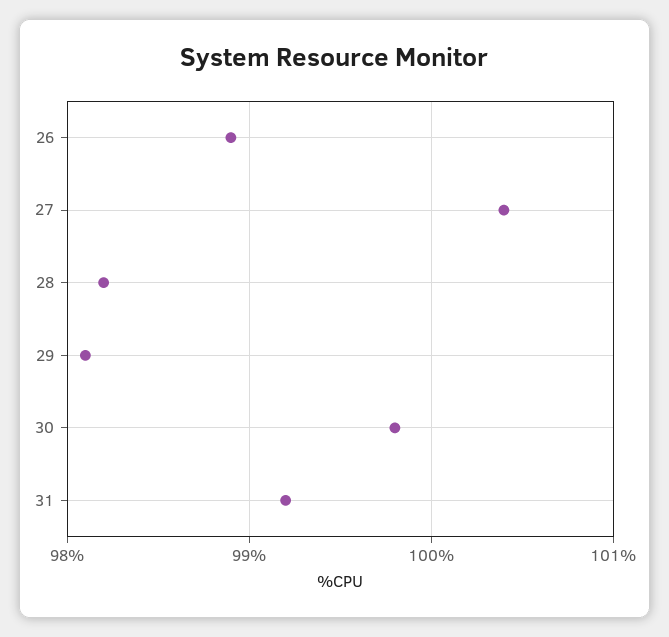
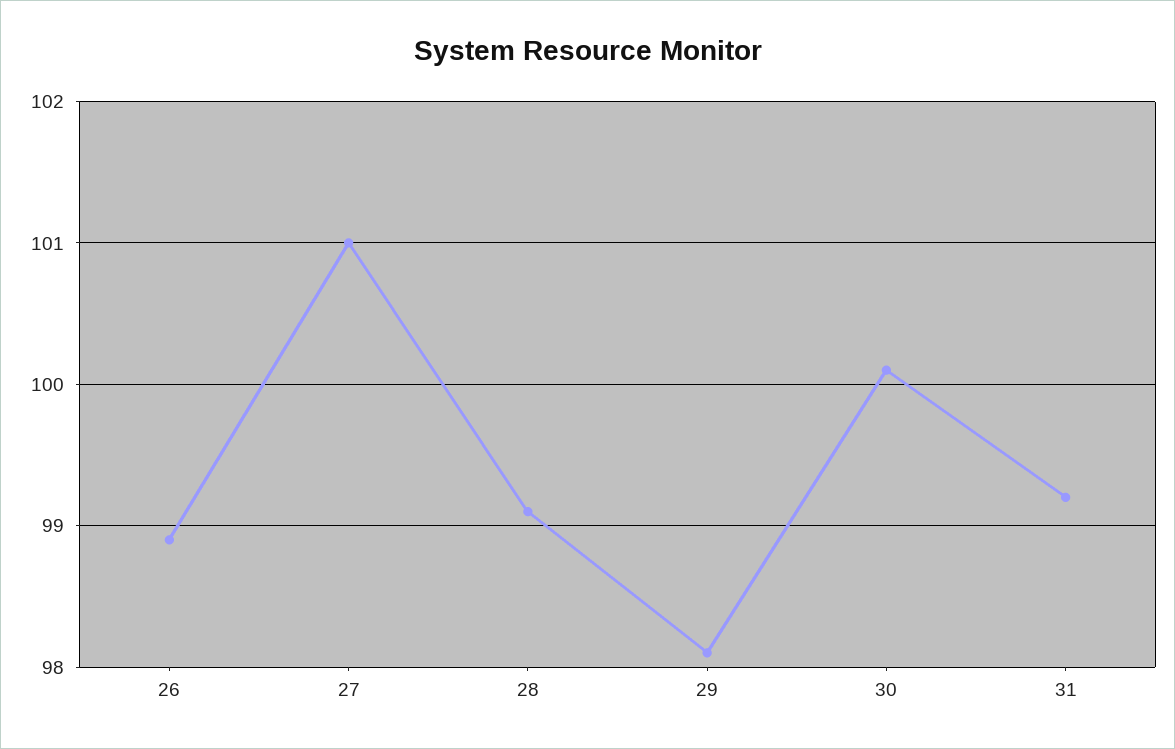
27: 100.4 -> 101
28: 98.2 -> 99.1
30: 99.8 -> 100.1

